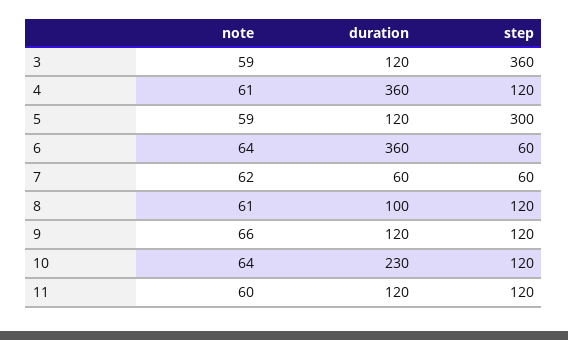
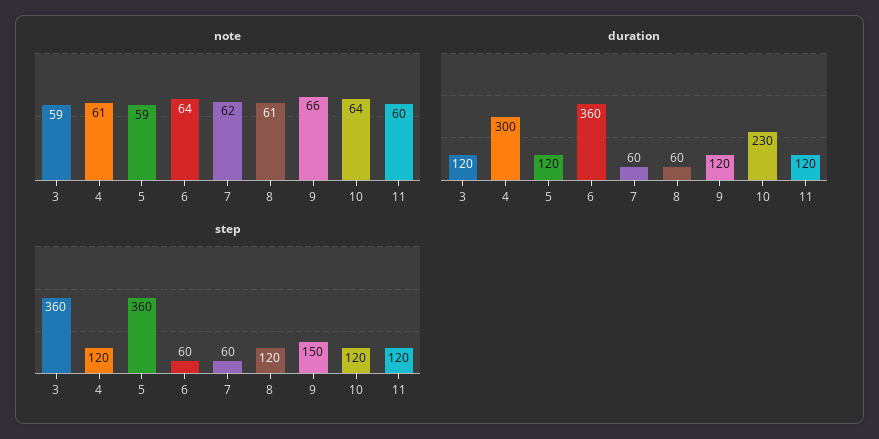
duration, 4: 360 -> 300
step, 5: 300 -> 360
duration, 8: 100 -> 60
step, 9: 120 -> 150

